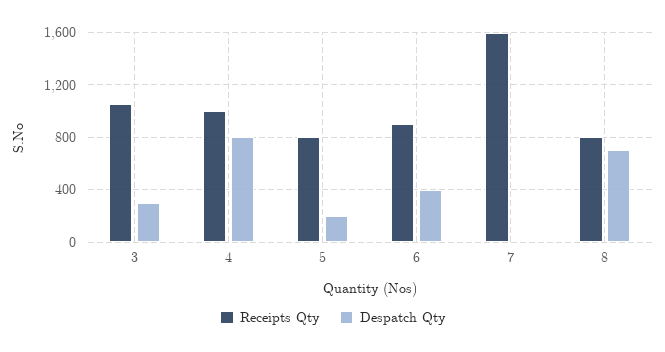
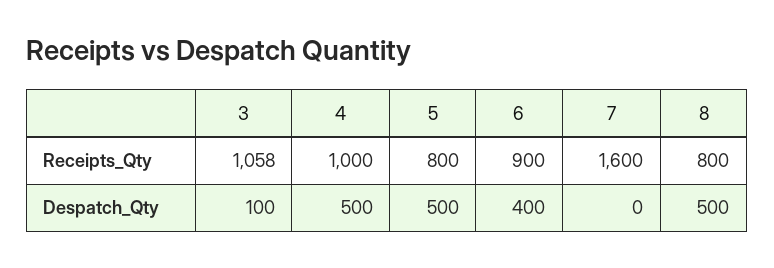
Despatch Qty, 3: 300 -> 100
Despatch Qty, 4: 800 -> 500
Despatch Qty, 5: 200 -> 500
Despatch Qty, 8: 700 -> 500

